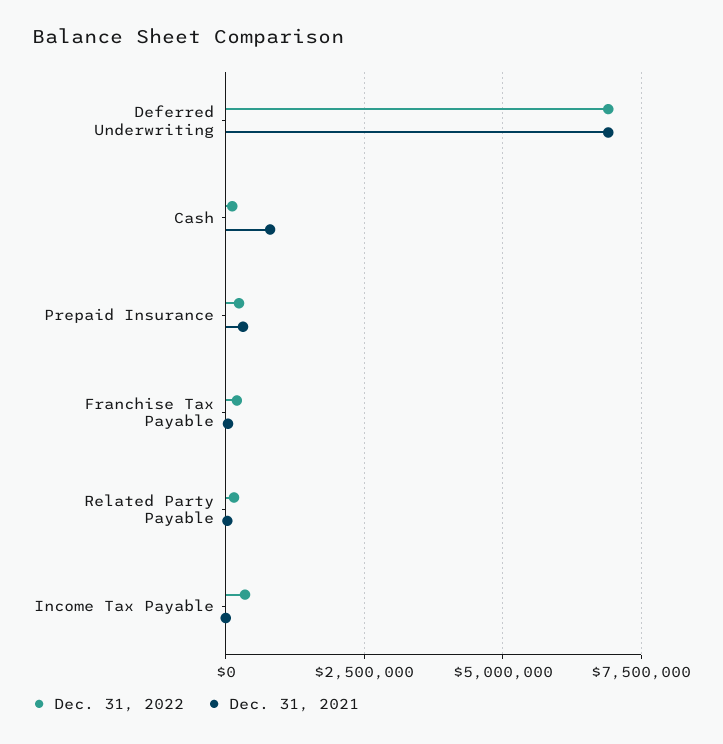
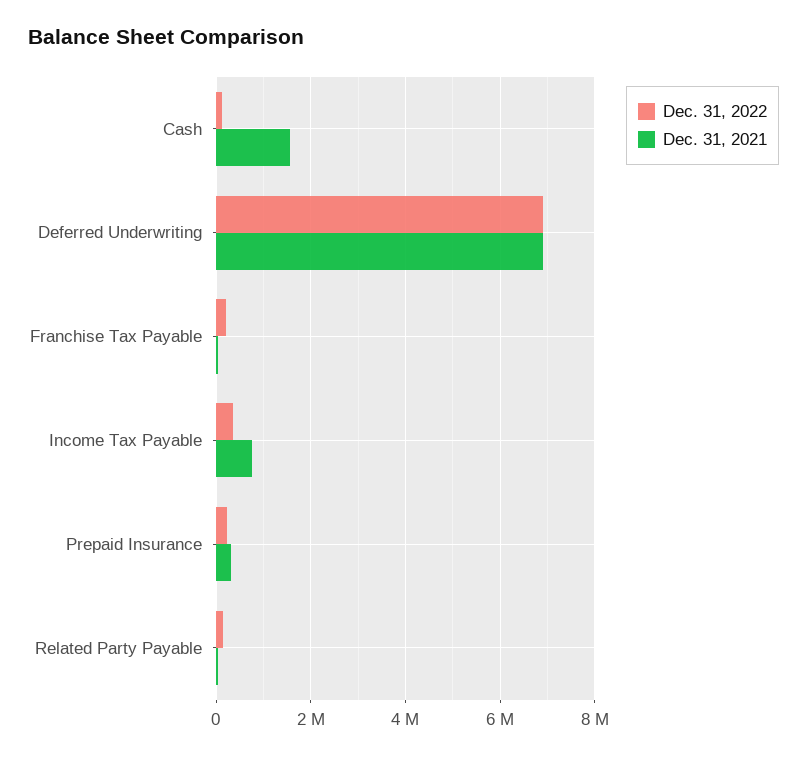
Dec. 31, 2021, Cash: 750000 -> 1600000
Dec. 31, 2021, Income Tax Payable: 0 -> 800000

